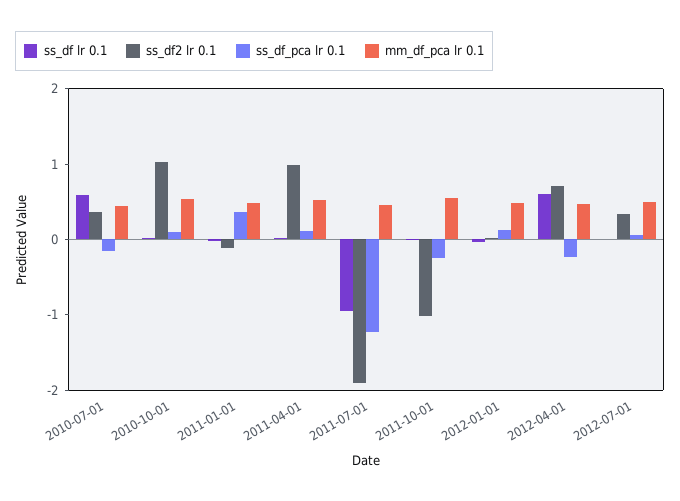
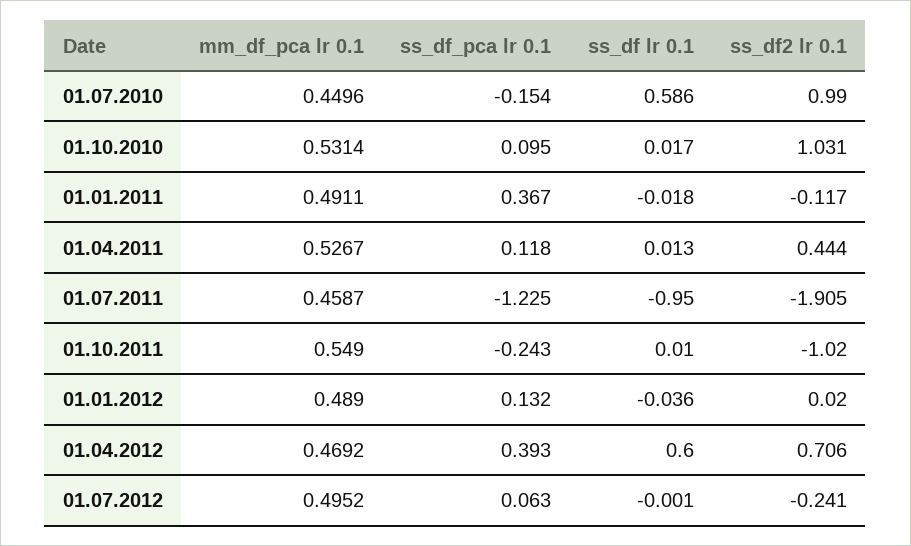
ss_df2 lr 0.1, 2010-07-01: 0.4 -> 0.99
ss_df2 lr 0.1, 2011-04-01: 1 -> 0.444
ss_df_pca lr 0.1, 2012-04-01: -0.2 -> 0.393
ss_df2 lr 0.1, 2012-07-01: 0.4 -> -0.241

